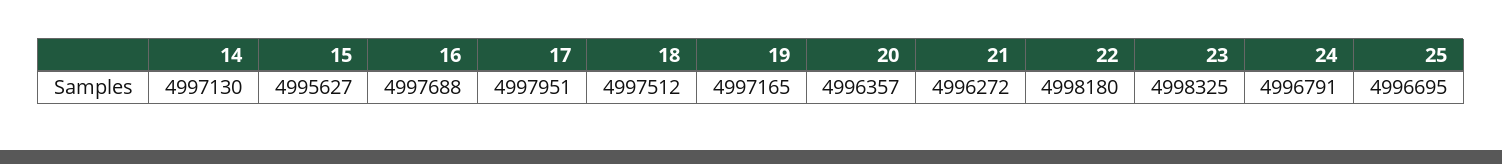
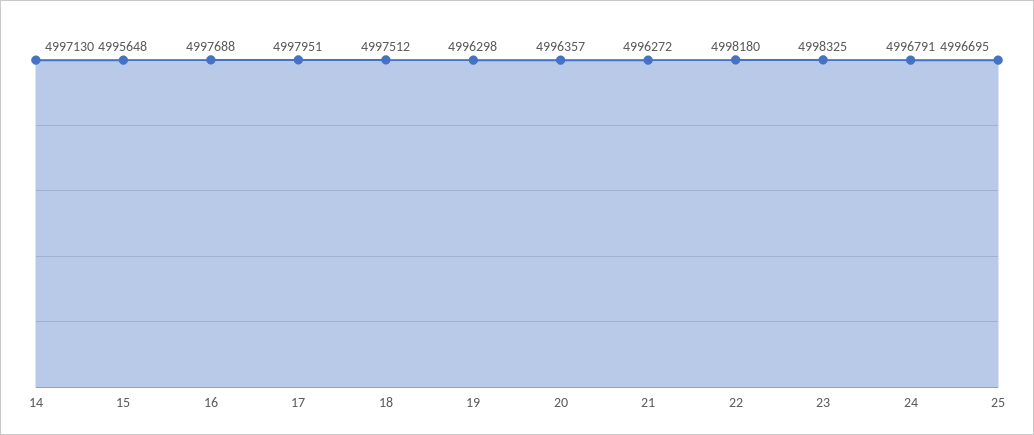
15: 4995627 -> 4995648
19: 4997165 -> 4996298

